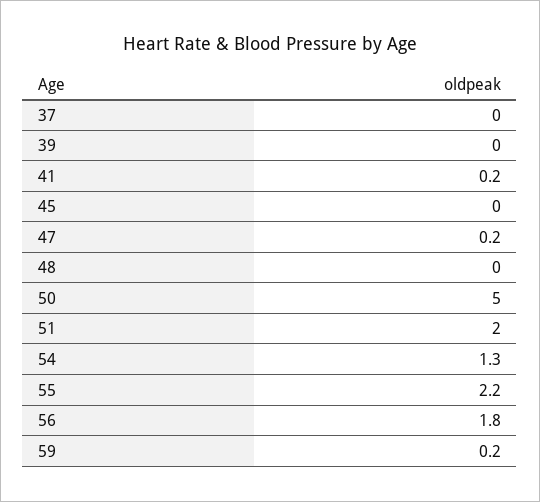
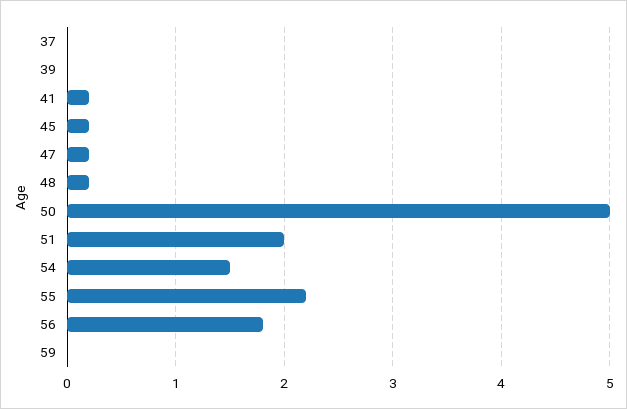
45: 0 -> 0.2
48: 0 -> 0.2
54: 1.3 -> 1.5
59: 0.2 -> 0

